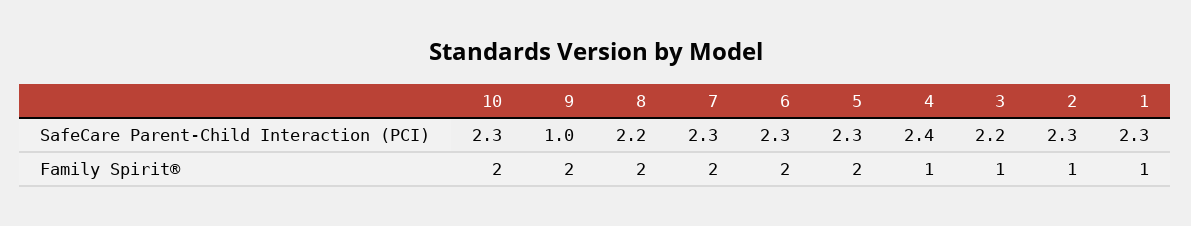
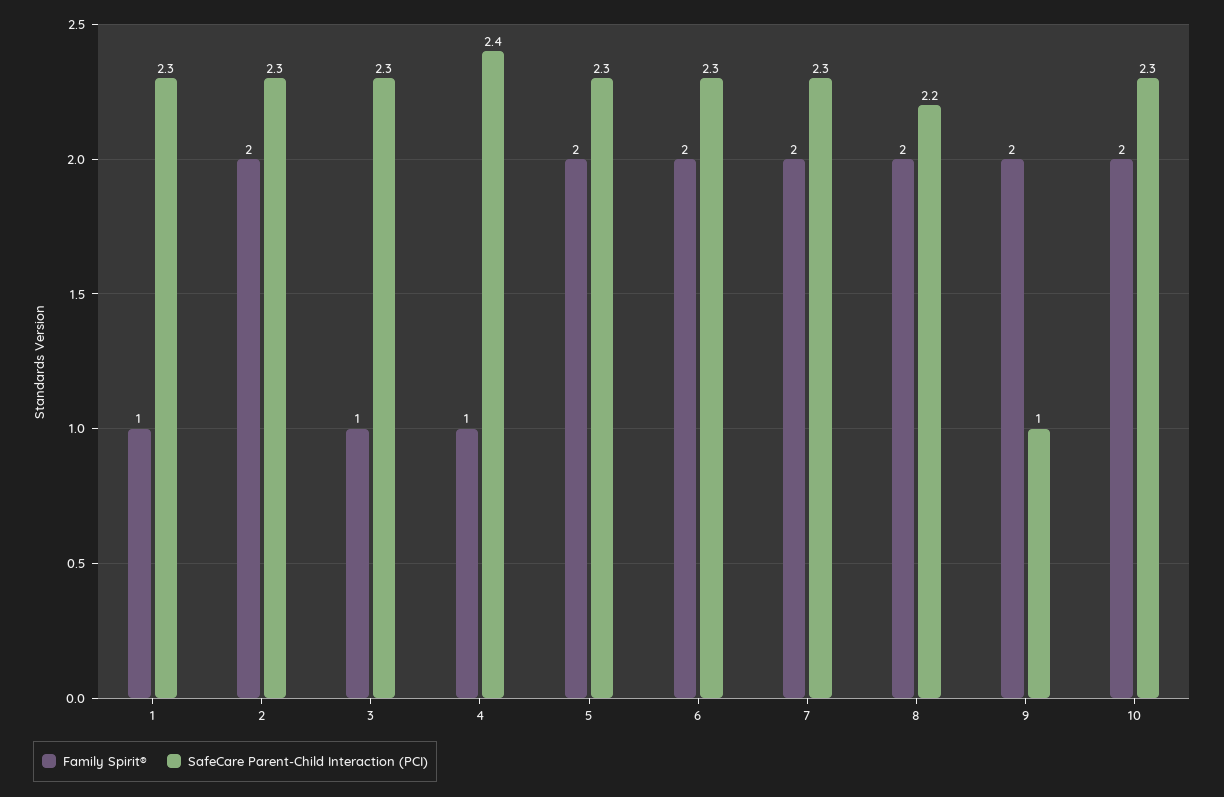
SafeCare Parent-Child Interaction (PCI), 3: 2.2 -> 2.3
Family Spirit®, 2: 1 -> 2

